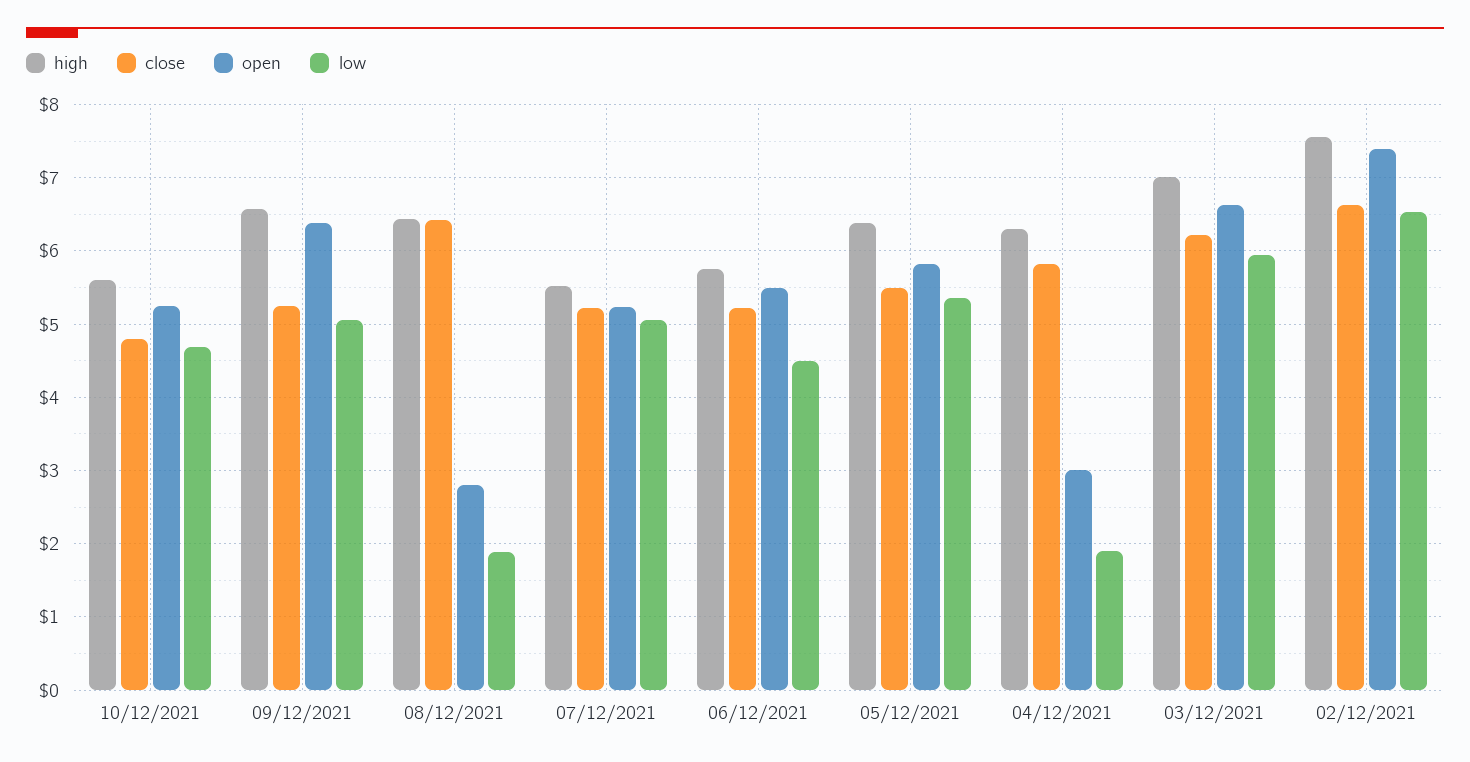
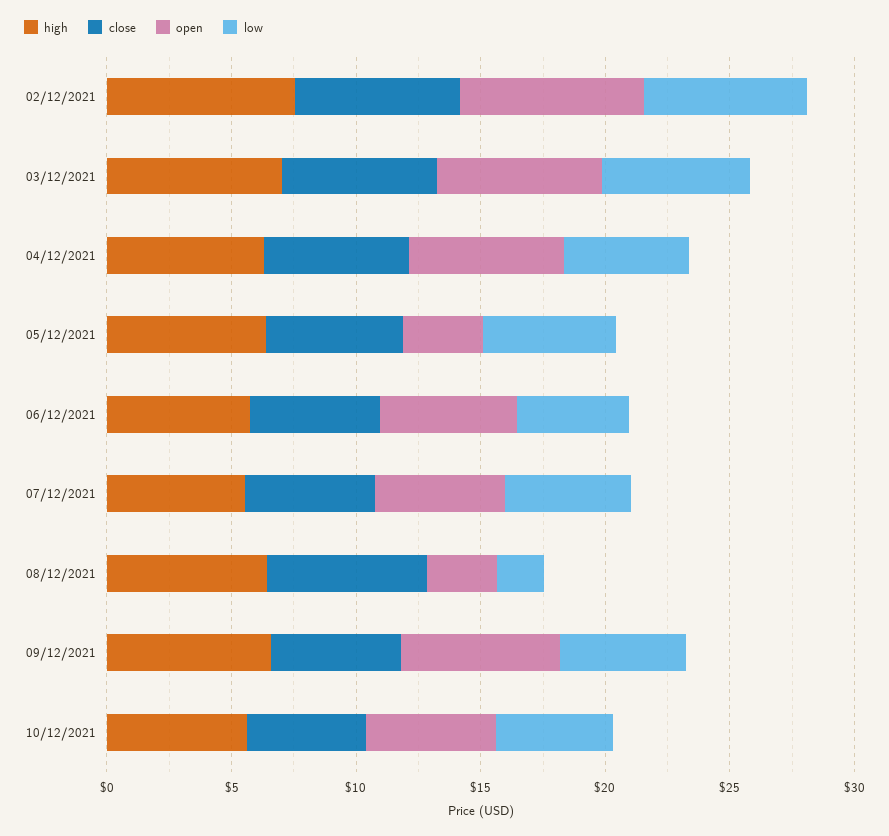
open, 05/12/2021: 5.8 -> 3
open, 04/12/2021: 3 -> 6
low, 04/12/2021: 1.9 -> 5

